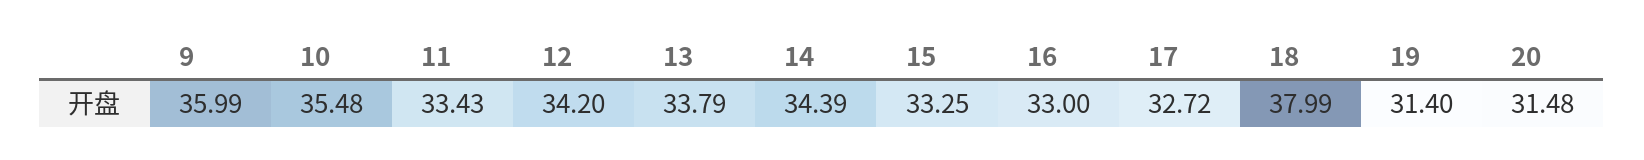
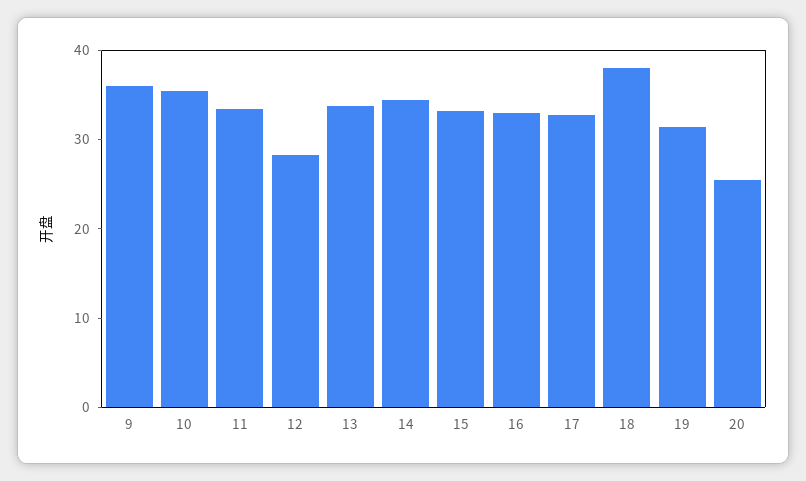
12: 34.2 -> 28
20: 31.48 -> 26

